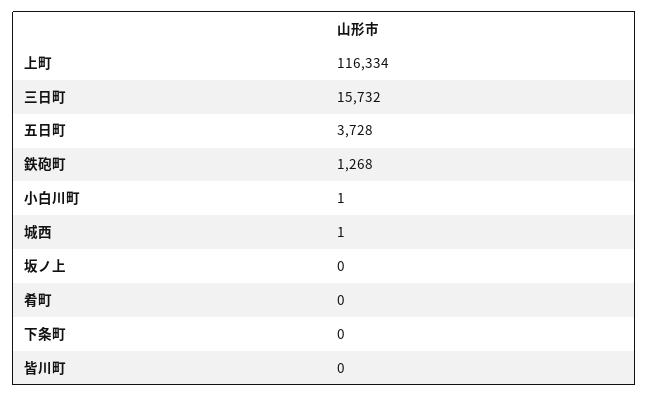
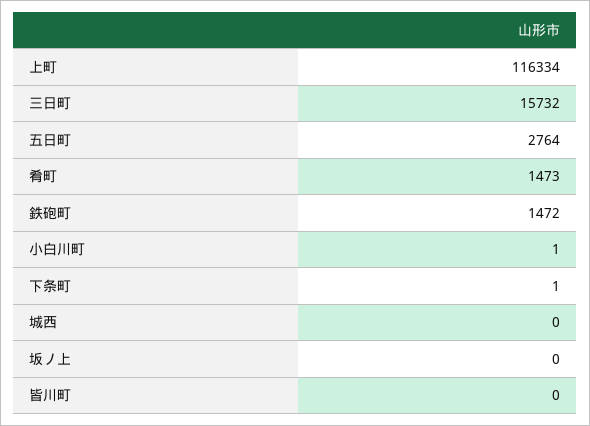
五日町: 3728 -> 2764
鉄砲町: 1268 -> 1472
城西: 1 -> 0
肴町: 0 -> 1473
下条町: 0 -> 1

